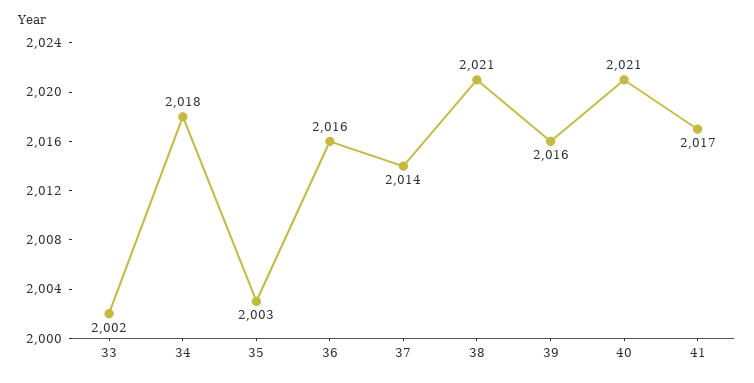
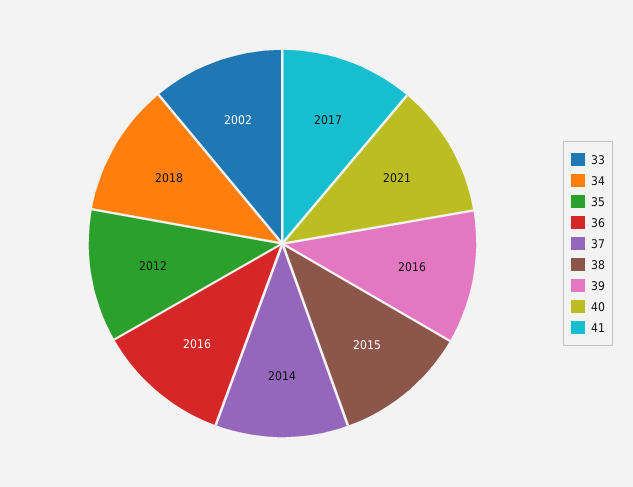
35: 2003 -> 2012
38: 2021 -> 2015

